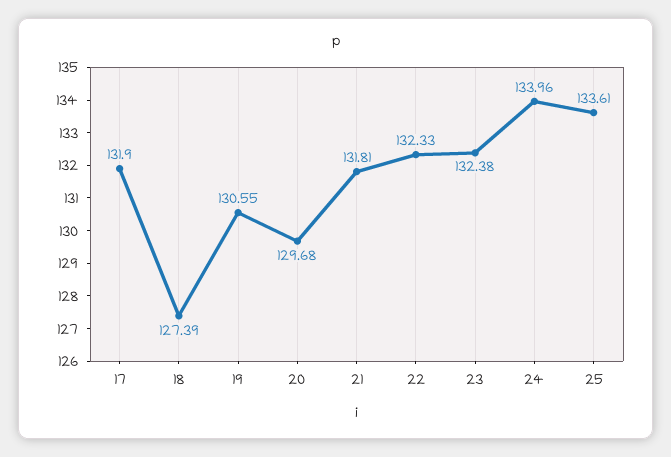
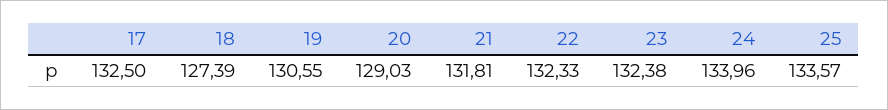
17: 131.9 -> 132.5
20: 129.68 -> 129.03
25: 133.61 -> 133.57

